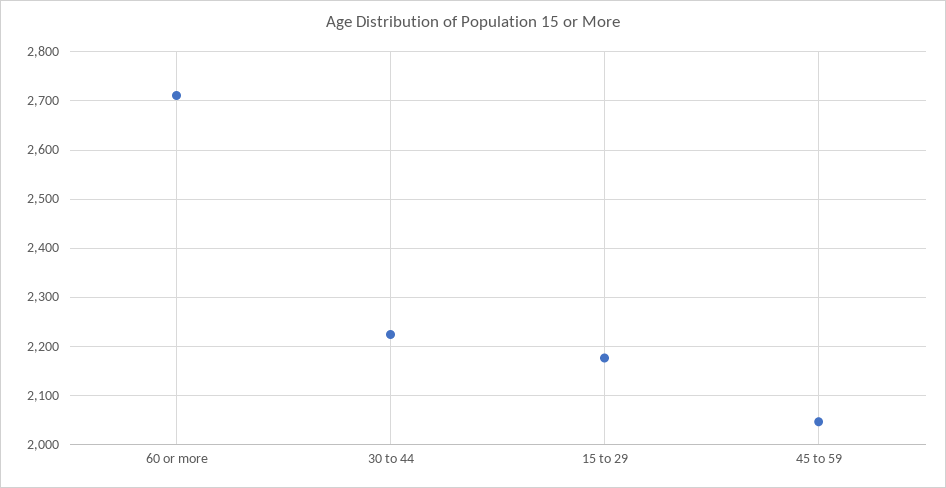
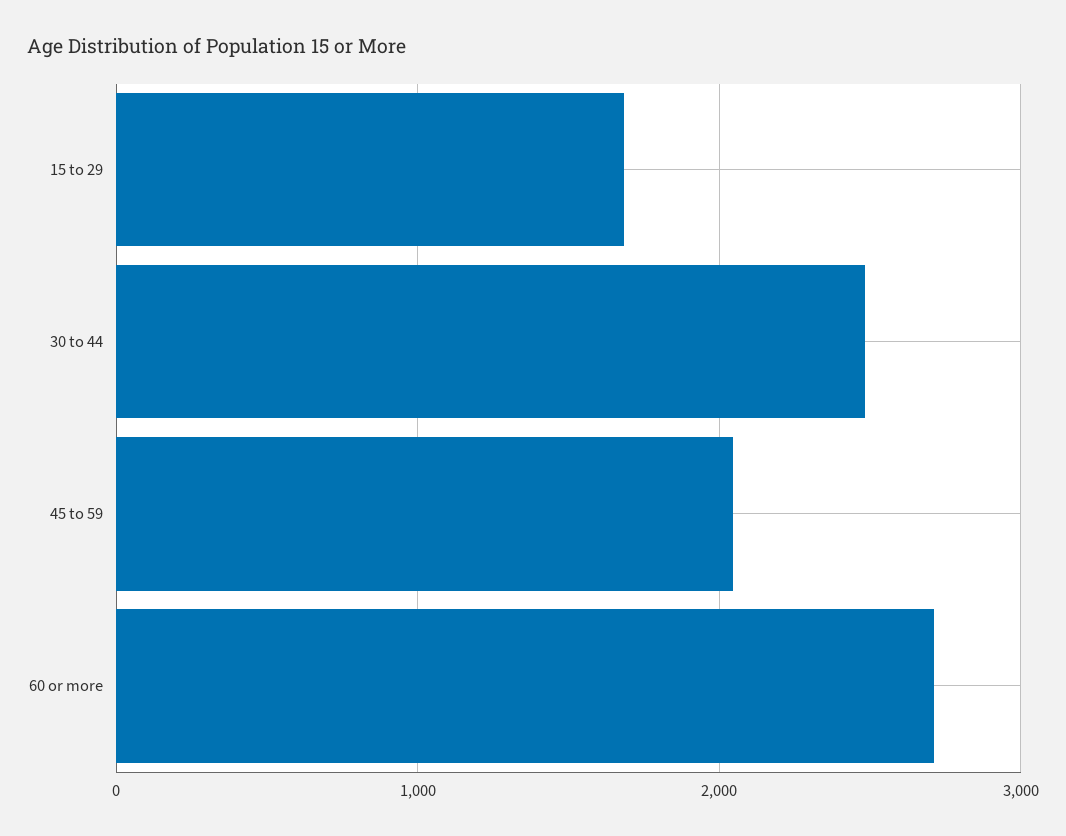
30 to 44: 2220 -> 2500
15 to 29: 2180 -> 1700

